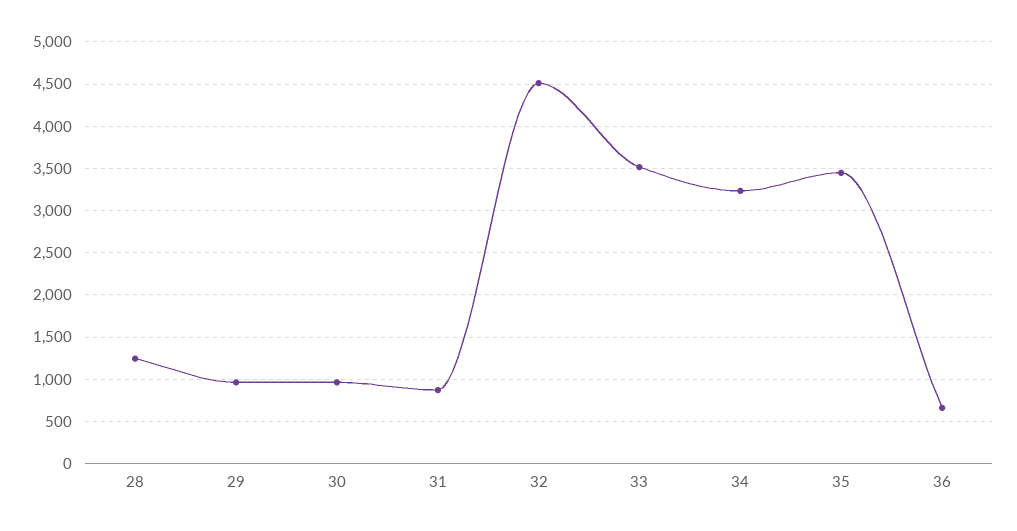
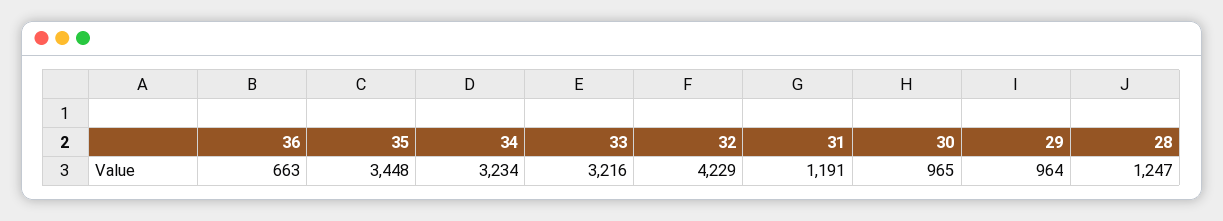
31: 900 -> 1191
32: 4500 -> 4229
33: 3500 -> 3216

